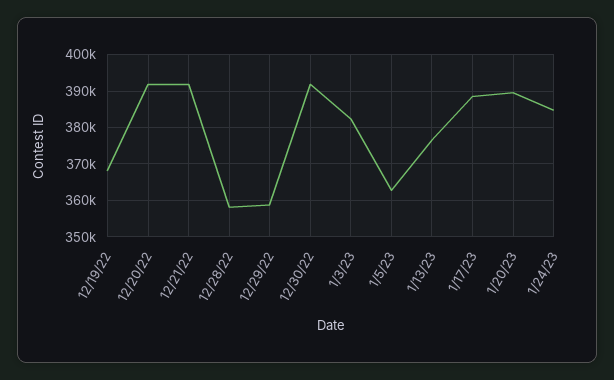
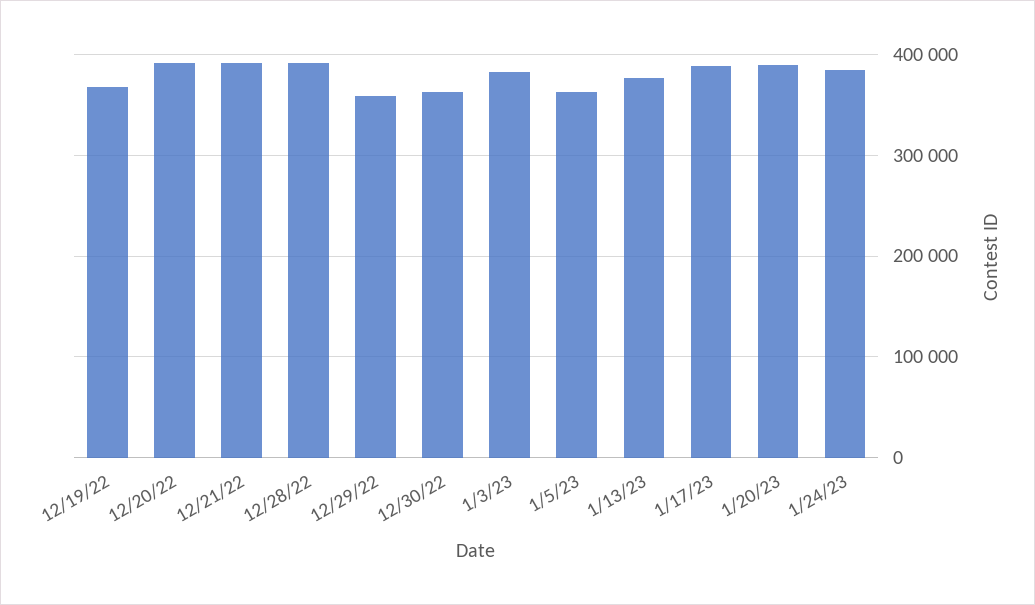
12/28/22: 358000 -> 390000
12/30/22: 392000 -> 360000

